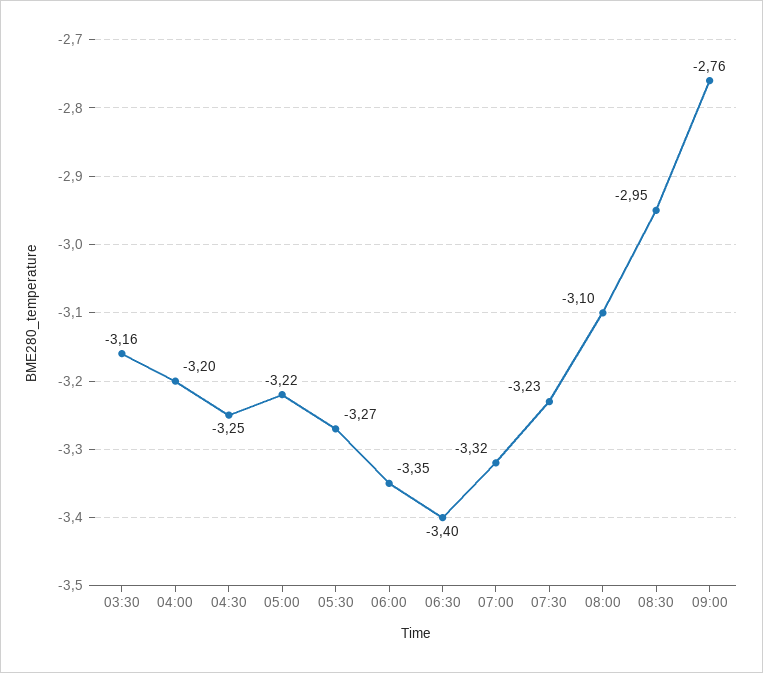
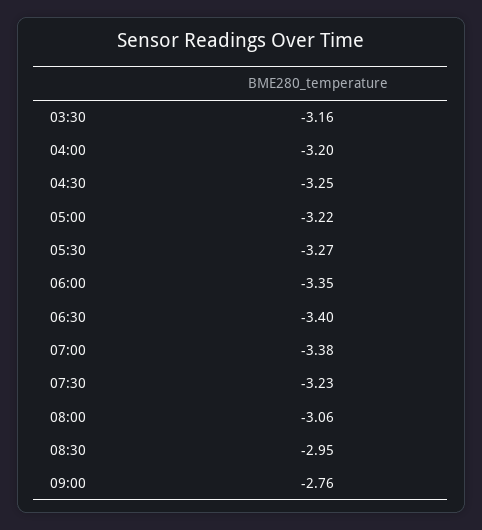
07:00: -3.32 -> -3.38
08:00: -3.1 -> -3.06

